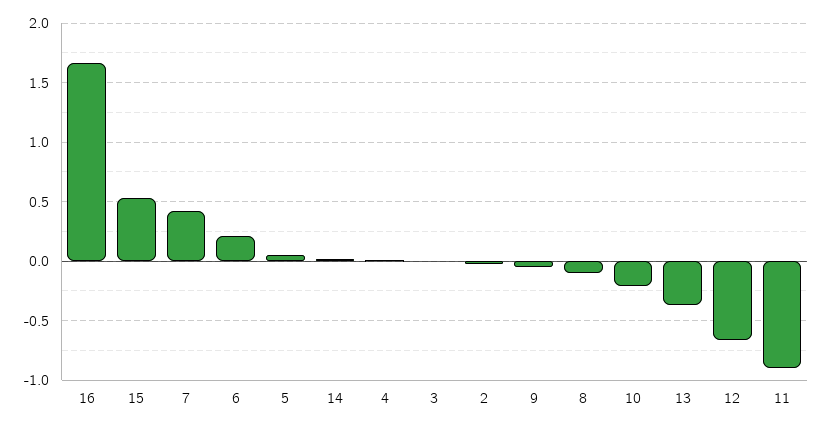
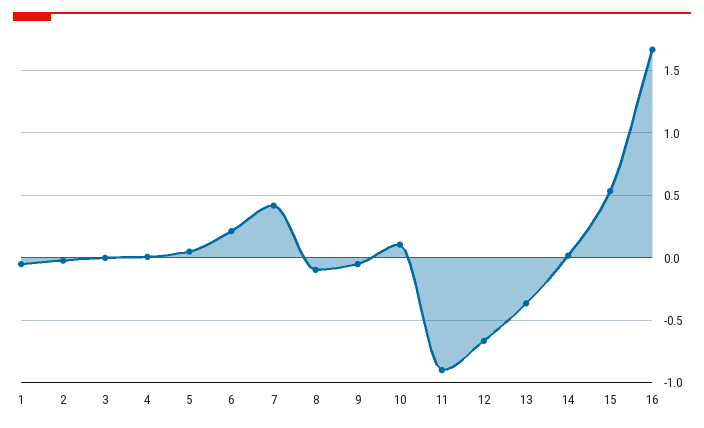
10: -0.2 -> 0.1
1: none -> -0.05

